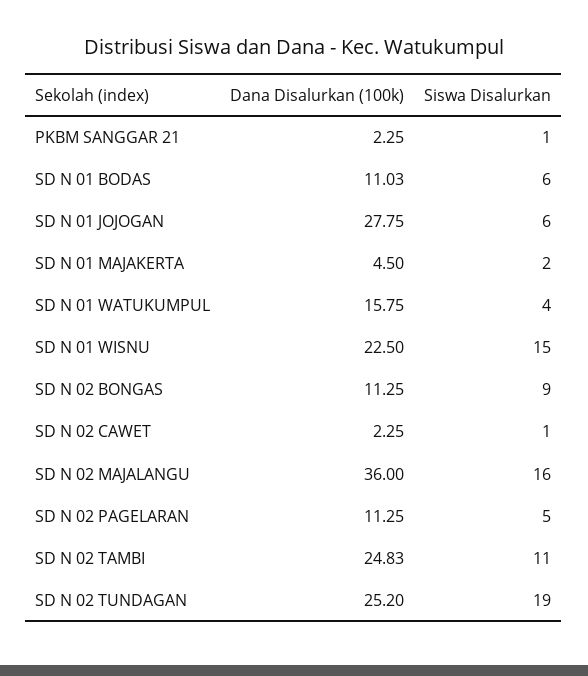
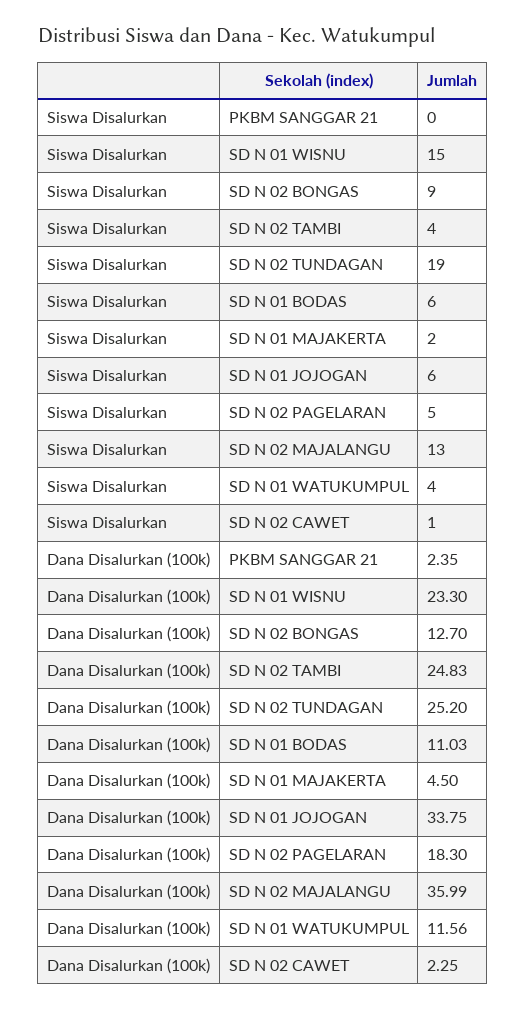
Dana Disalurkan (100k), PKBM SANGGAR 21: 2.25 -> 2.35
Siswa Disalurkan, PKBM SANGGAR 21: 1 -> 0
Dana Disalurkan (100k), SD N 01 JOJOGAN: 27.75 -> 33.75
Dana Disalurkan (100k), SD N 01 WATUKUMPUL: 15.75 -> 11.56
Dana Disalurkan (100k), SD N 01 WISNU: 22.5 -> 23.3
Dana Disalurkan (100k), SD N 02 BONGAS: 11.25 -> 12.7
Dana Disalurkan (100k), SD N 02 MAJALANGU: 36 -> 35.99
Siswa Disalurkan, SD N 02 MAJALANGU: 16 -> 13
Dana Disalurkan (100k), SD N 02 PAGELARAN: 11.25 -> 18.3
Siswa Disalurkan, SD N 02 TAMBI: 11 -> 4

